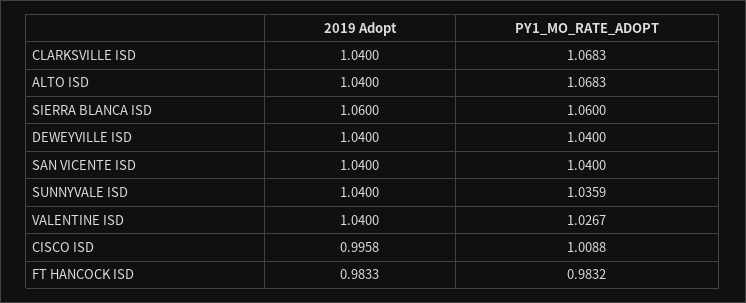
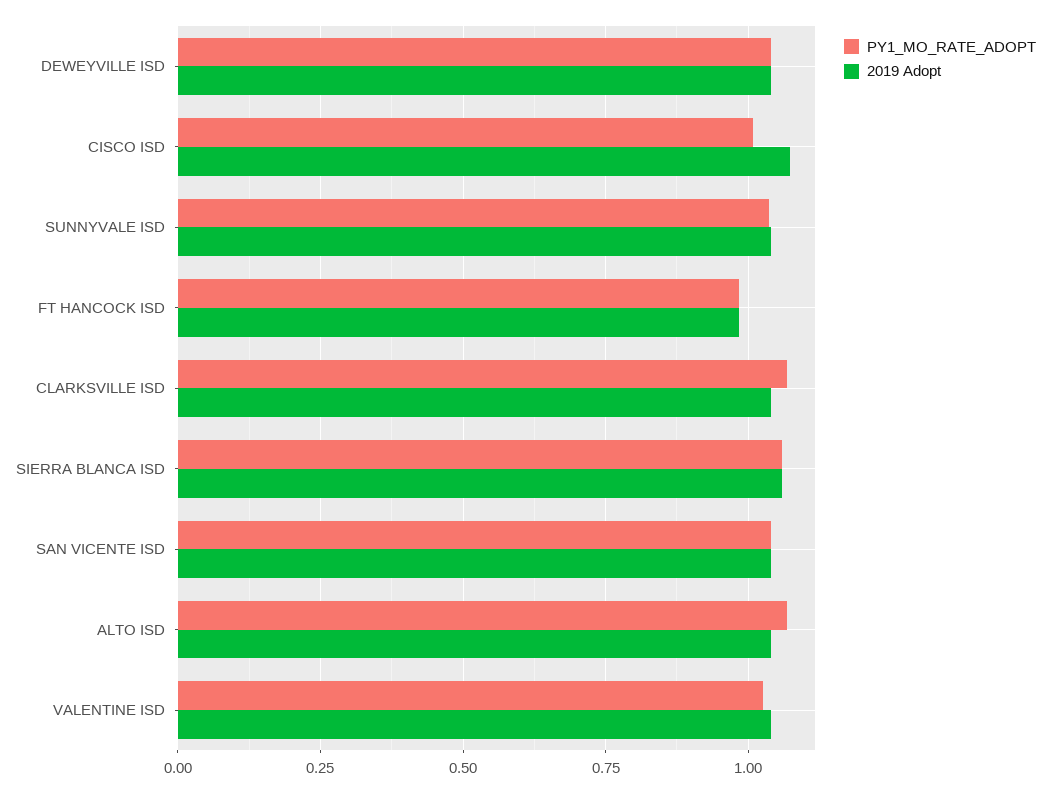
2019 Adopt, CISCO ISD: 0.9958 -> 1.075

